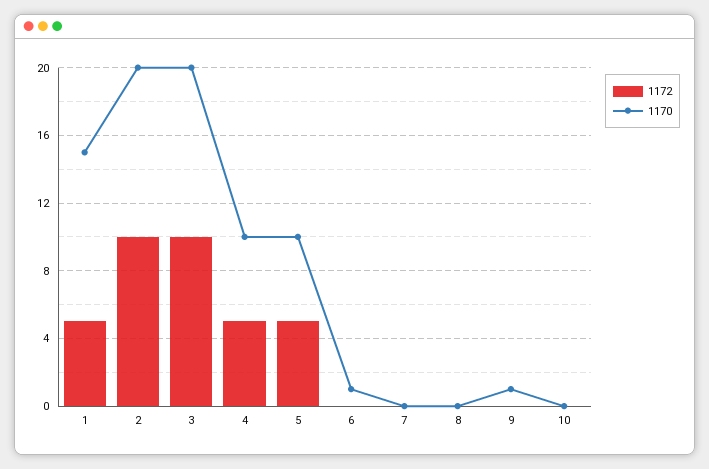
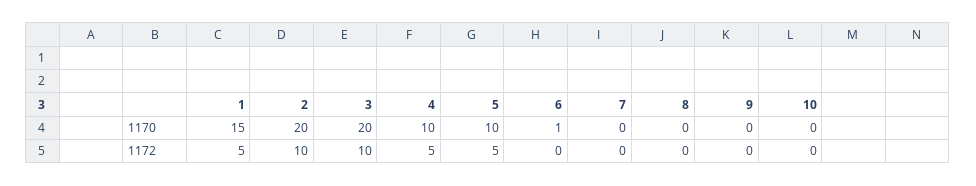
1170, 9: 1 -> 0

